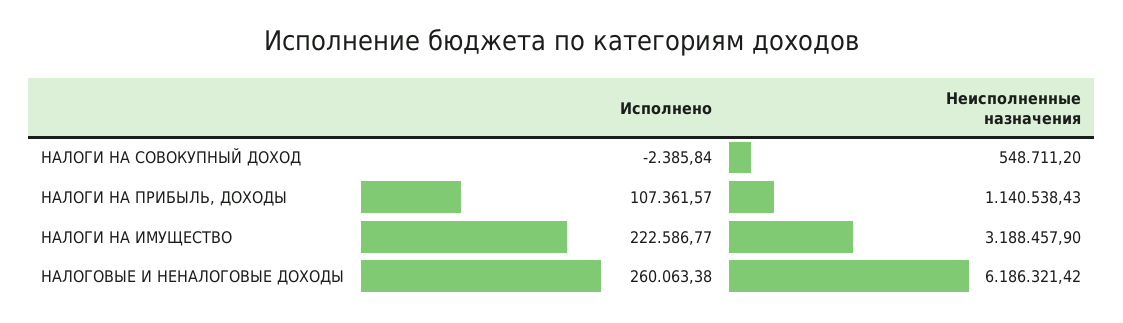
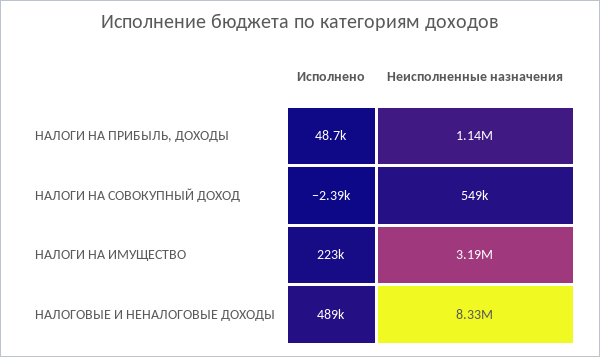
Исполнено, НАЛОГИ НА ПРИБЫЛЬ, ДОХОДЫ: 107361.57 -> 48700
Исполнено, НАЛОГОВЫЕ И НЕНАЛОГОВЫЕ ДОХОДЫ: 260063.38 -> 489000
Неисполненные назначения, НАЛОГОВЫЕ И НЕНАЛОГОВЫЕ ДОХОДЫ: 6186321.42 -> 8330000

